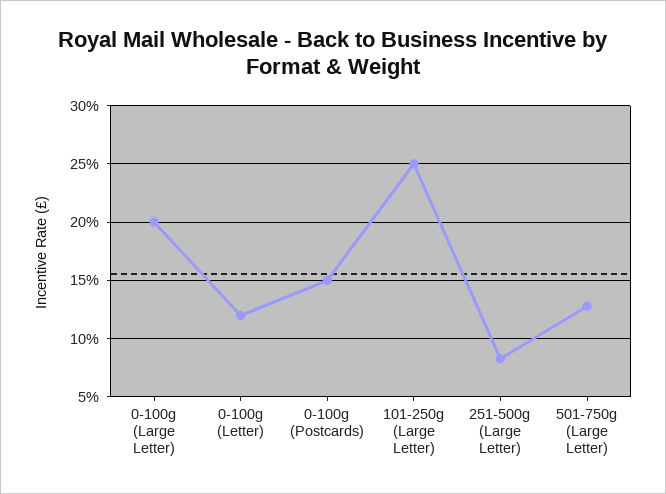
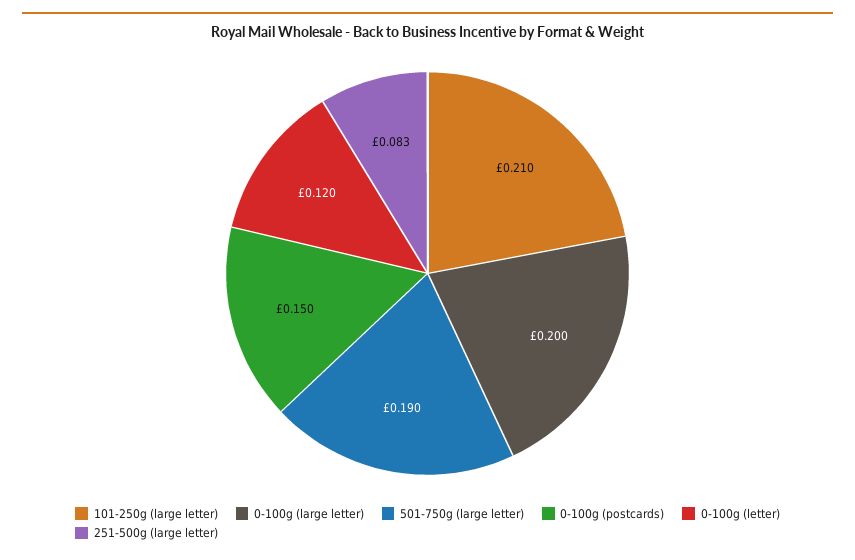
101-250g (Large Letter): 0.25 -> 0.21
501-750g (Large Letter): 0.13 -> 0.19

